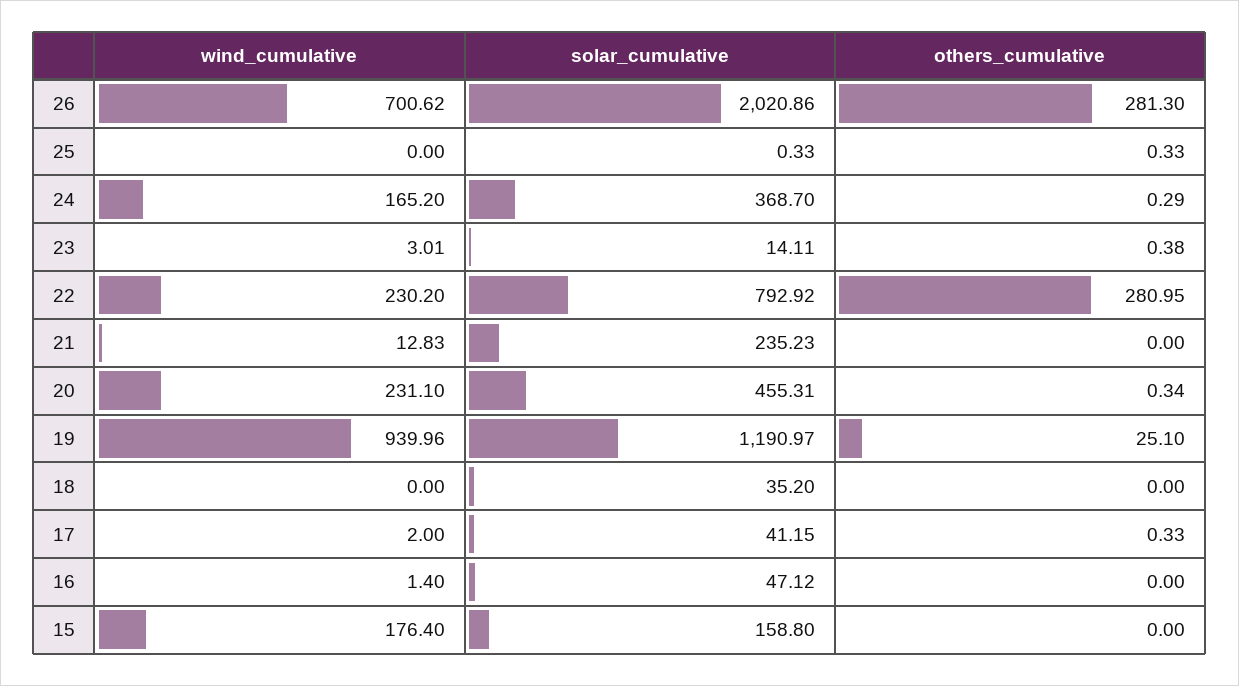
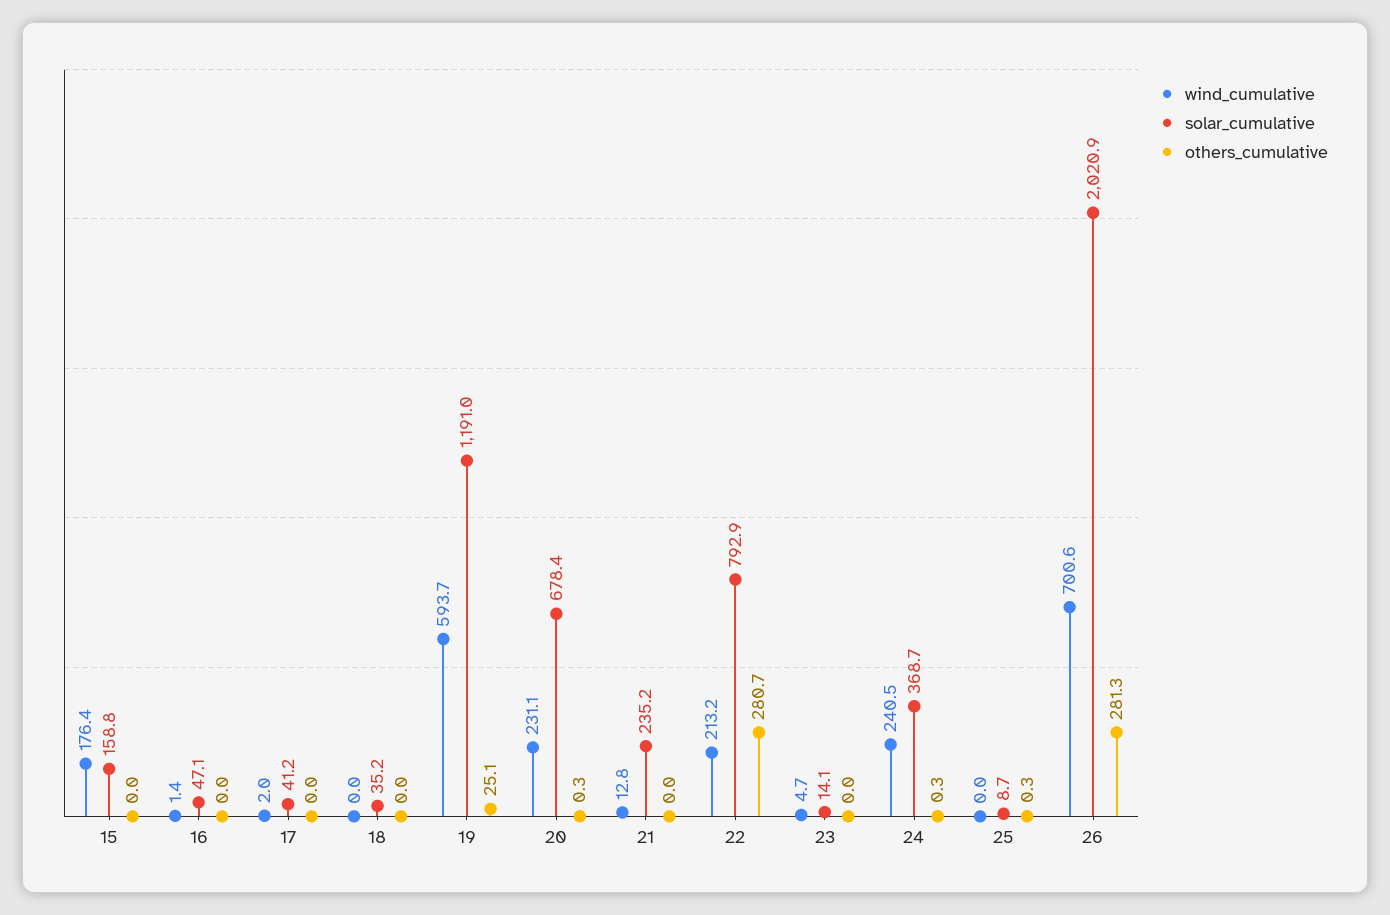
solar_cumulative, 25: 0.33 -> 8.7
wind_cumulative, 24: 165.2 -> 240.5
wind_cumulative, 23: 3.01 -> 4.7
others_cumulative, 23: 0.38 -> 0
wind_cumulative, 22: 230.2 -> 213.2
others_cumulative, 22: 280.95 -> 280.7
solar_cumulative, 20: 455.31 -> 678.4
wind_cumulative, 19: 939.96 -> 593.7
others_cumulative, 17: 0.33 -> 0

